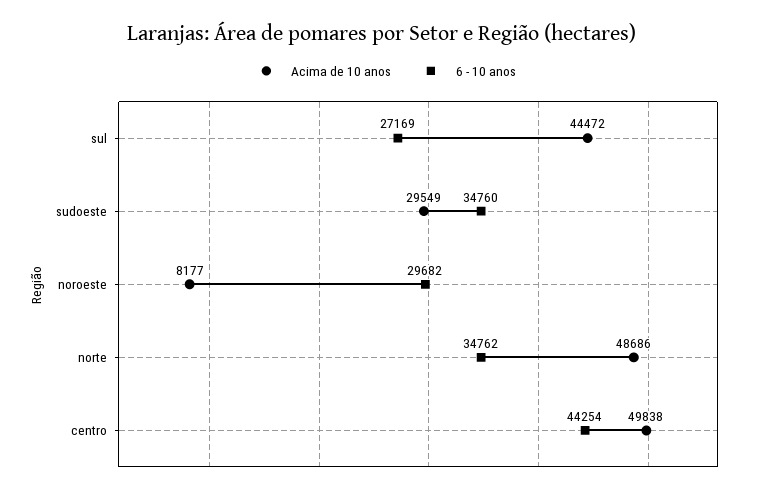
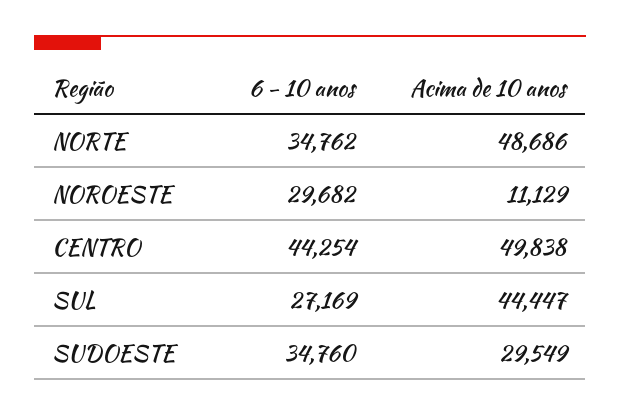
Acima de 10 anos, sul: 44472 -> 44447
Acima de 10 anos, noroeste: 8177 -> 11129

